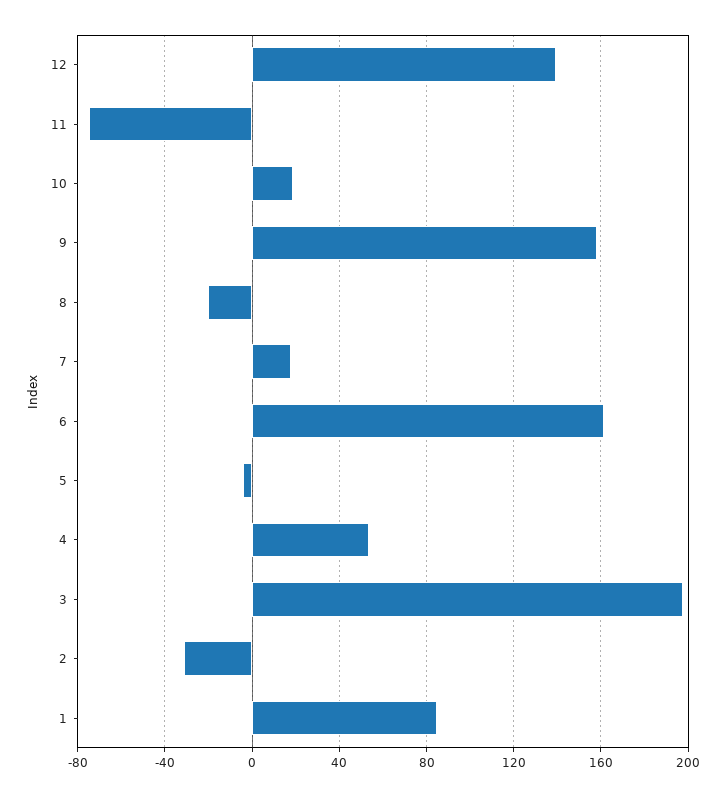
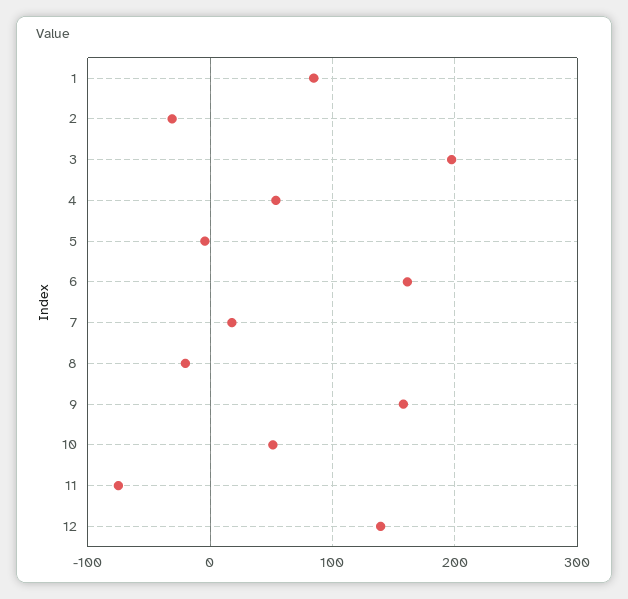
10: 20 -> 50

